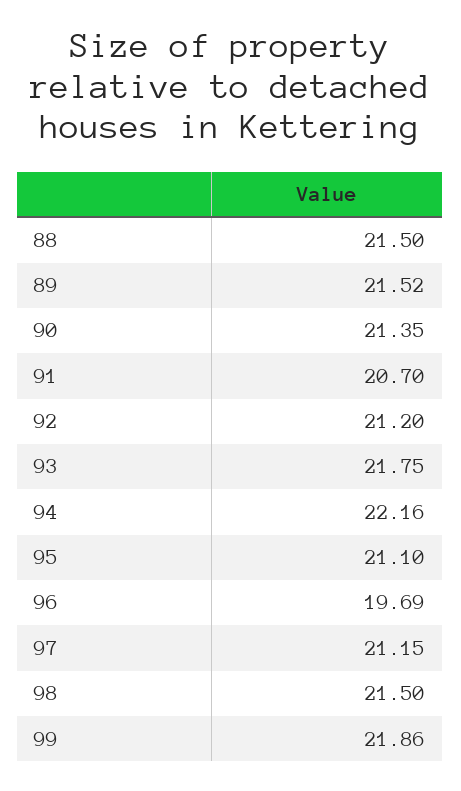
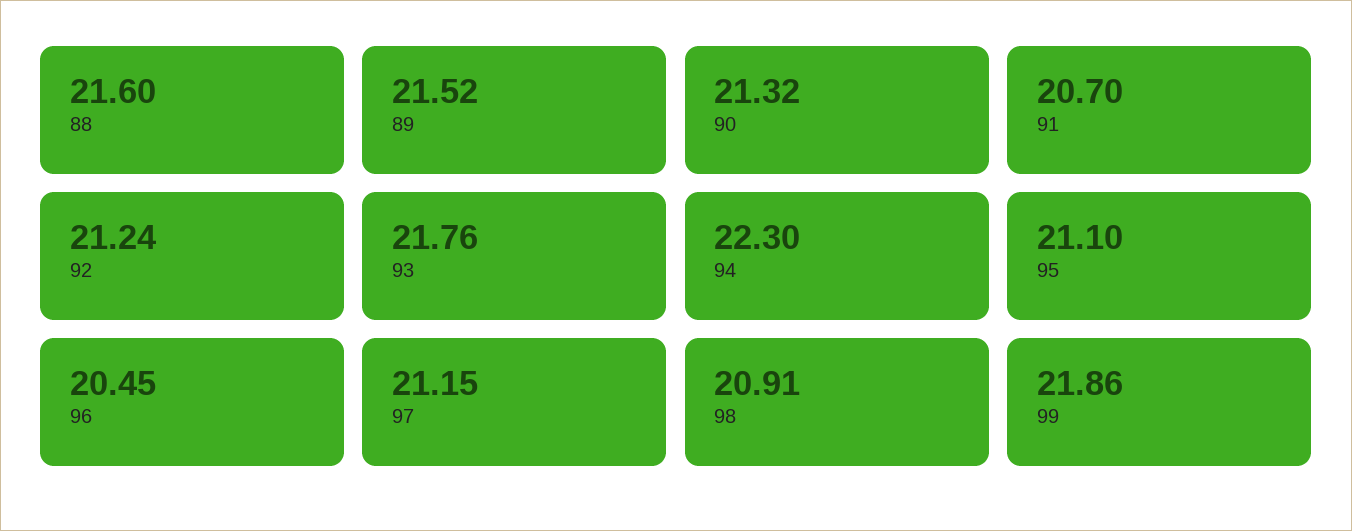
88: 21.5 -> 21.6
90: 21.35 -> 21.32
92: 21.2 -> 21.24
93: 21.75 -> 21.76
94: 22.16 -> 22.3
96: 19.69 -> 20.45
98: 21.5 -> 20.91

